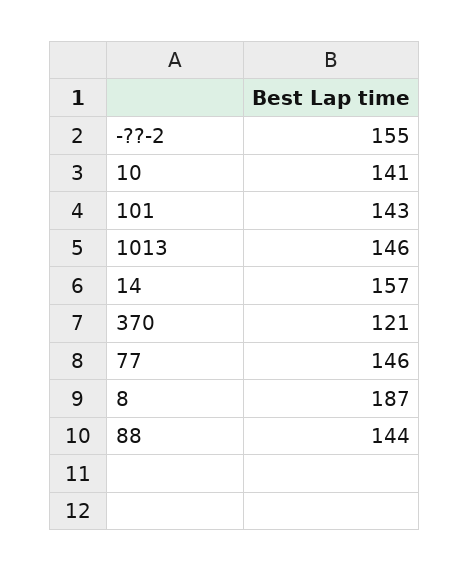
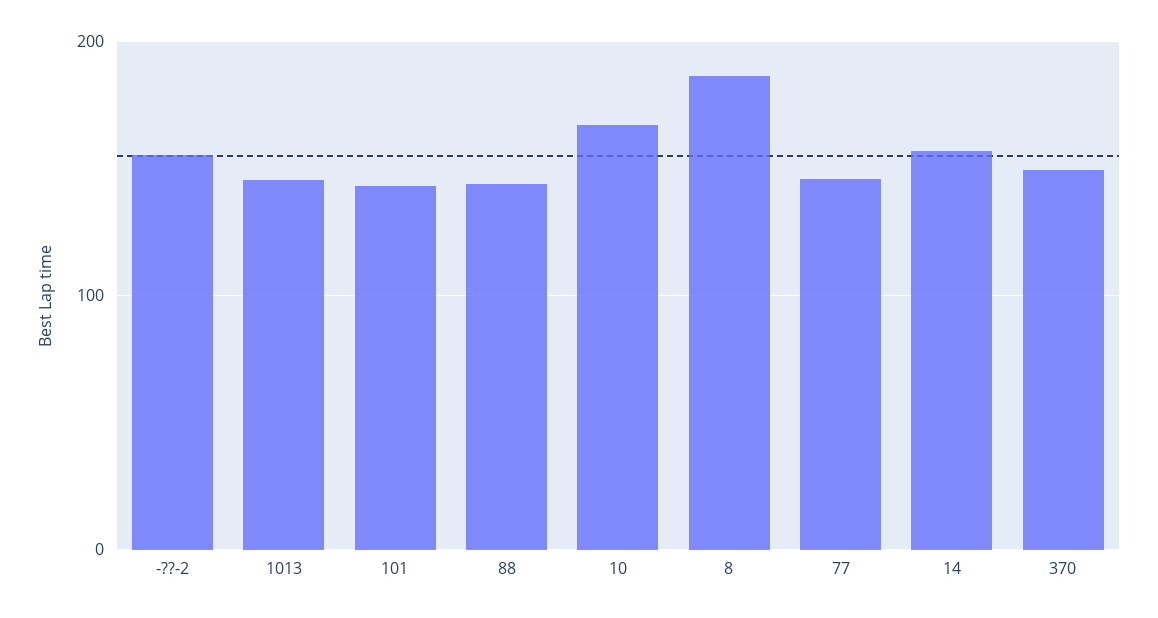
10: 141 -> 170
370: 121 -> 150

